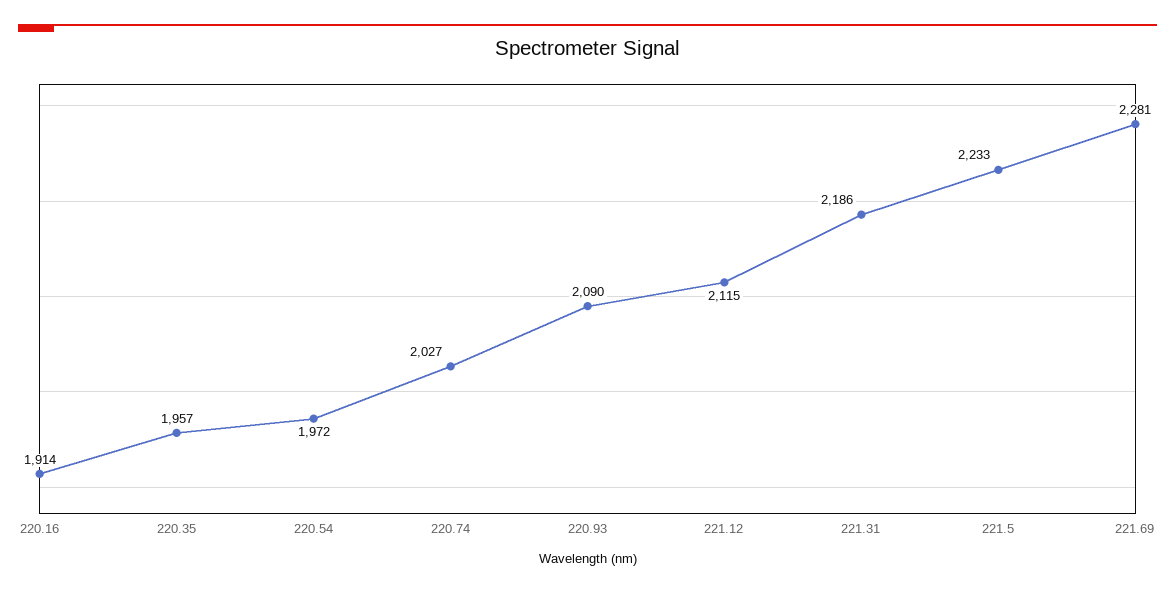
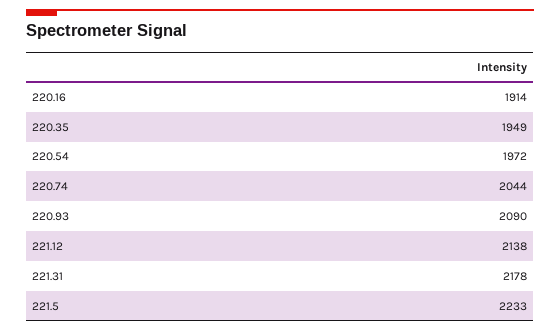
220.35: 1957 -> 1949
220.74: 2027 -> 2044
221.12: 2115 -> 2138
221.31: 2186 -> 2178
221.69: 2281 -> none

